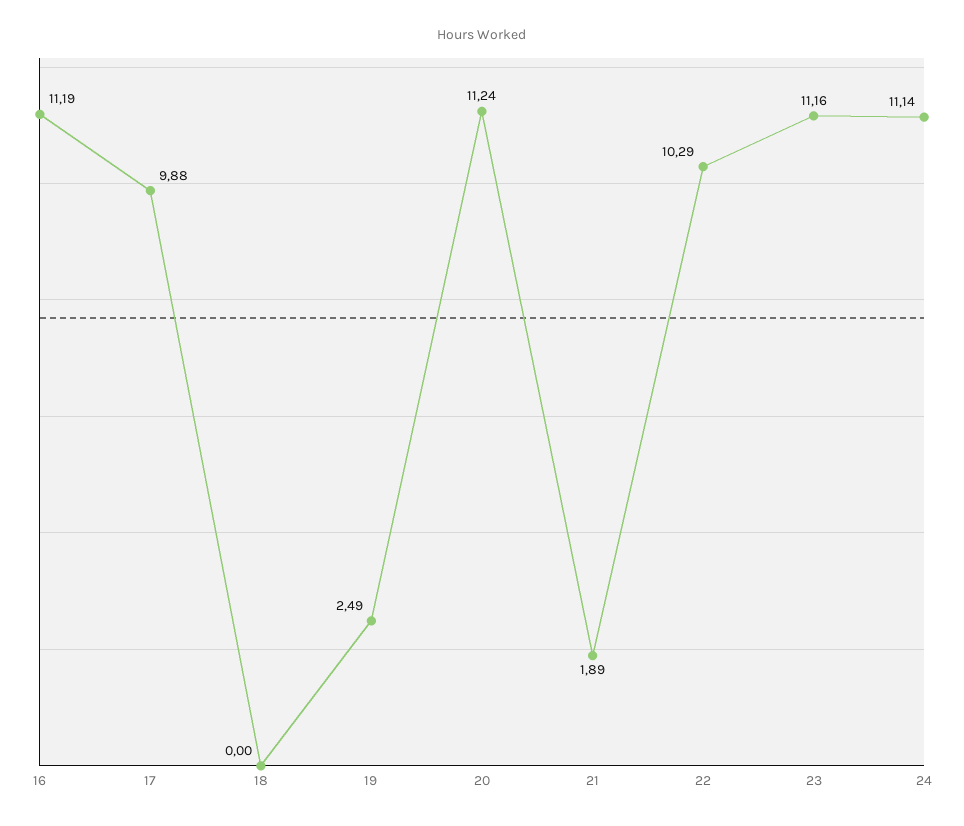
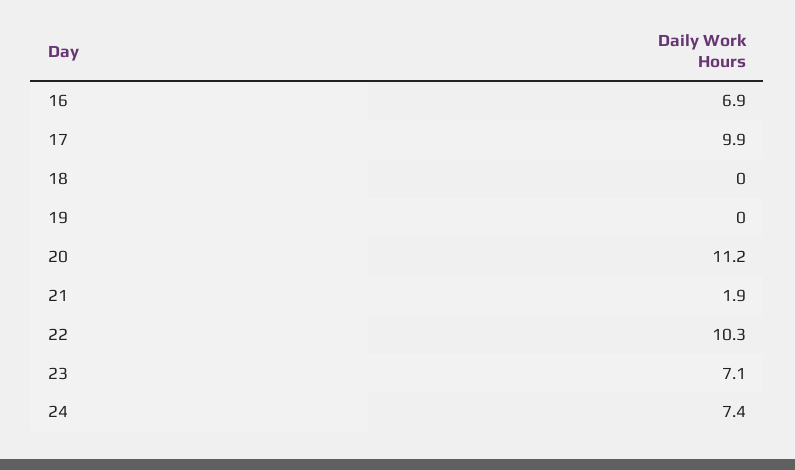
16: 11.19 -> 6.9
19: 2.49 -> 0
23: 11.16 -> 7.1
24: 11.14 -> 7.4

